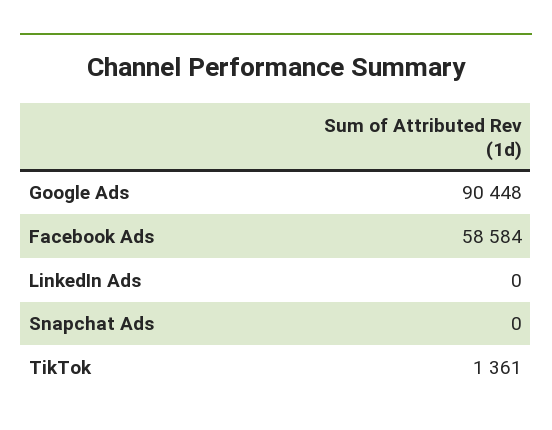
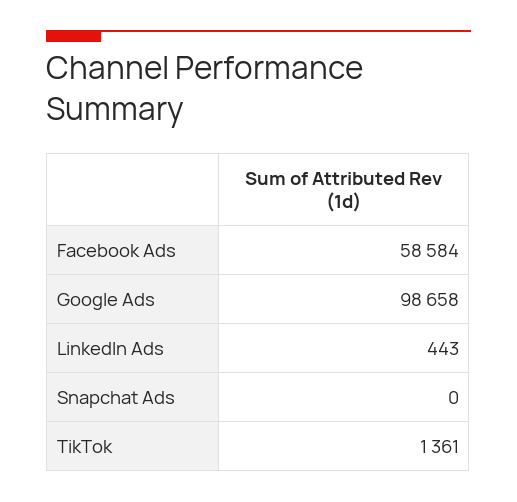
Google Ads: 90448 -> 98658
LinkedIn Ads: 0 -> 443

